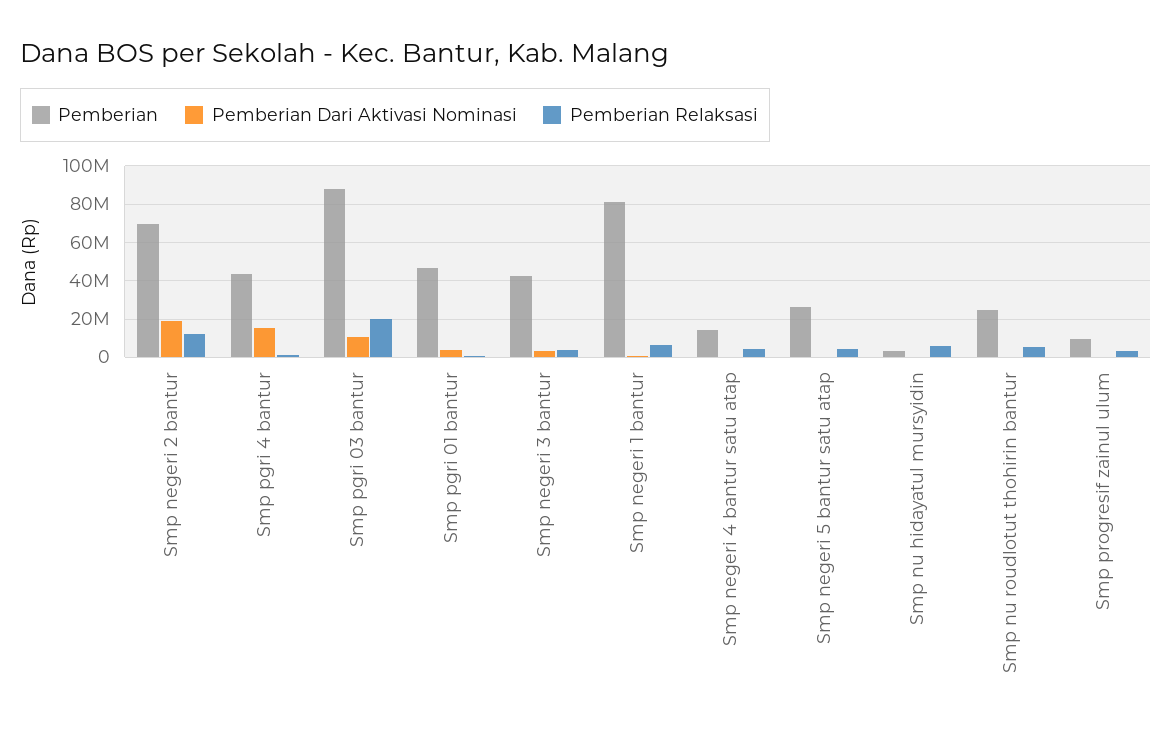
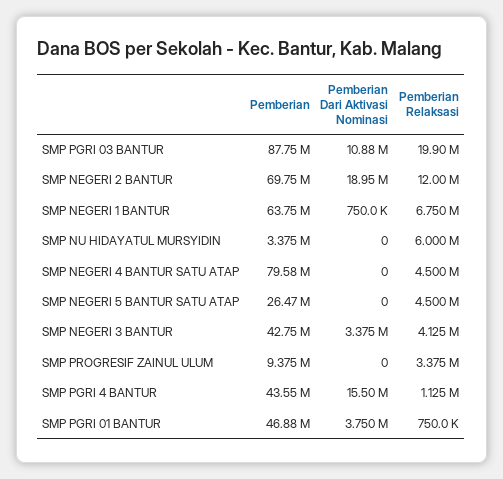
Pemberian, Smp negeri 1 bantur: 80000000 -> 63750000
Pemberian, Smp negeri 4 bantur satu atap: 15000000 -> 79580000
Pemberian, Smp nu roudlotut thohirin bantur: 25000000 -> none
Pemberian Dari Aktivasi Nominasi, Smp nu roudlotut thohirin bantur: 0 -> none
Pemberian Relaksasi, Smp nu roudlotut thohirin bantur: 5000000 -> none

